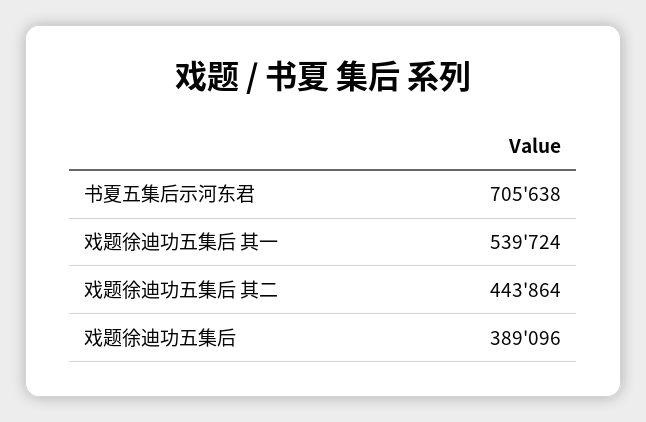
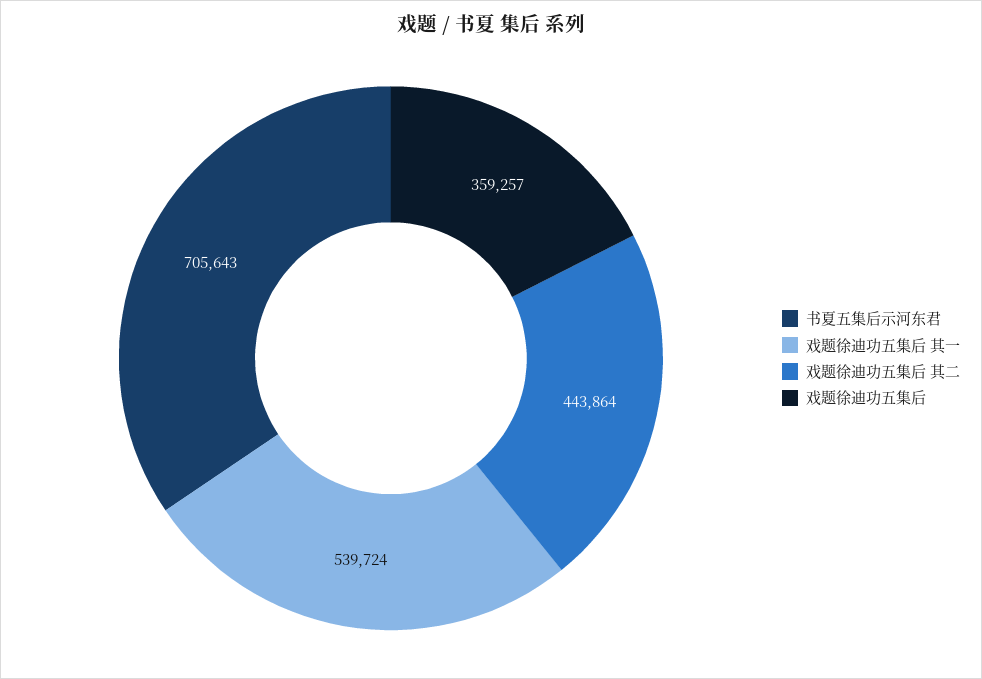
书夏五集后示河东君: 705638 -> 705643
戏题徐迪功五集后: 389096 -> 359257

